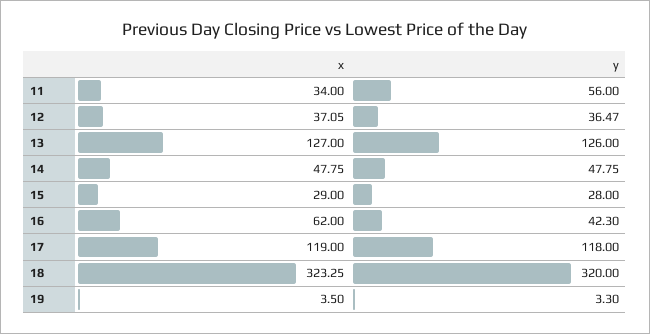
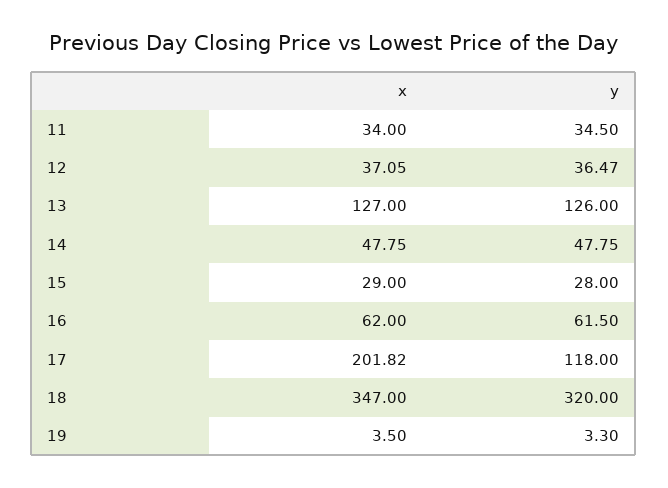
y, 11: 56 -> 34.5
y, 16: 42.3 -> 61.5
x, 17: 119 -> 201.82
x, 18: 323.25 -> 347

